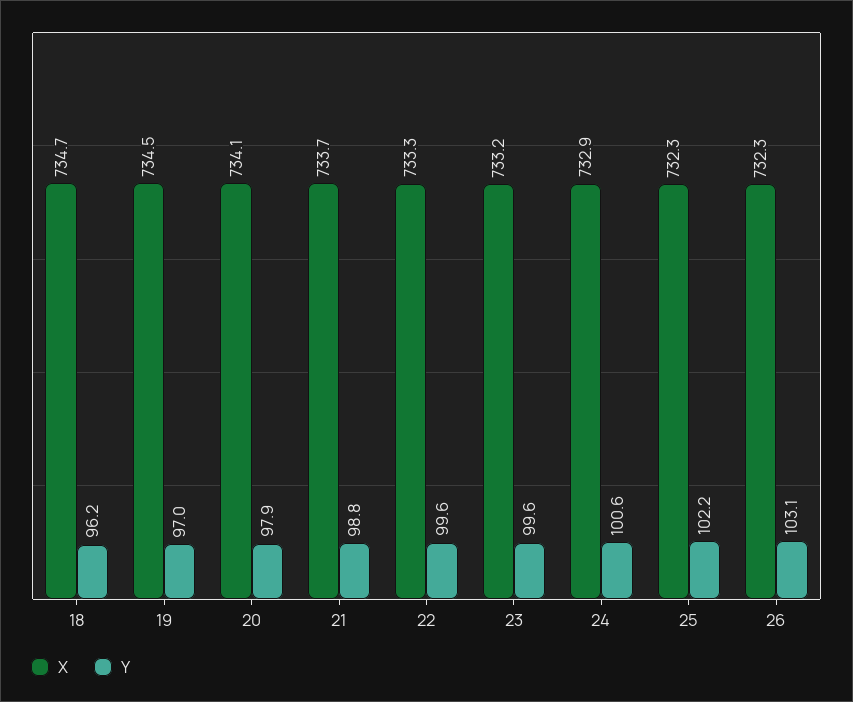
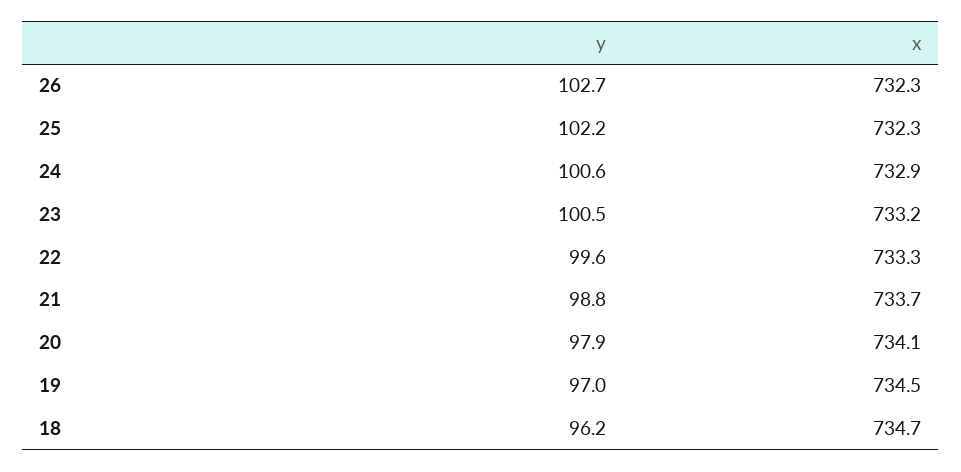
Y, 23: 99.6 -> 100.5
Y, 26: 103.1 -> 102.7

